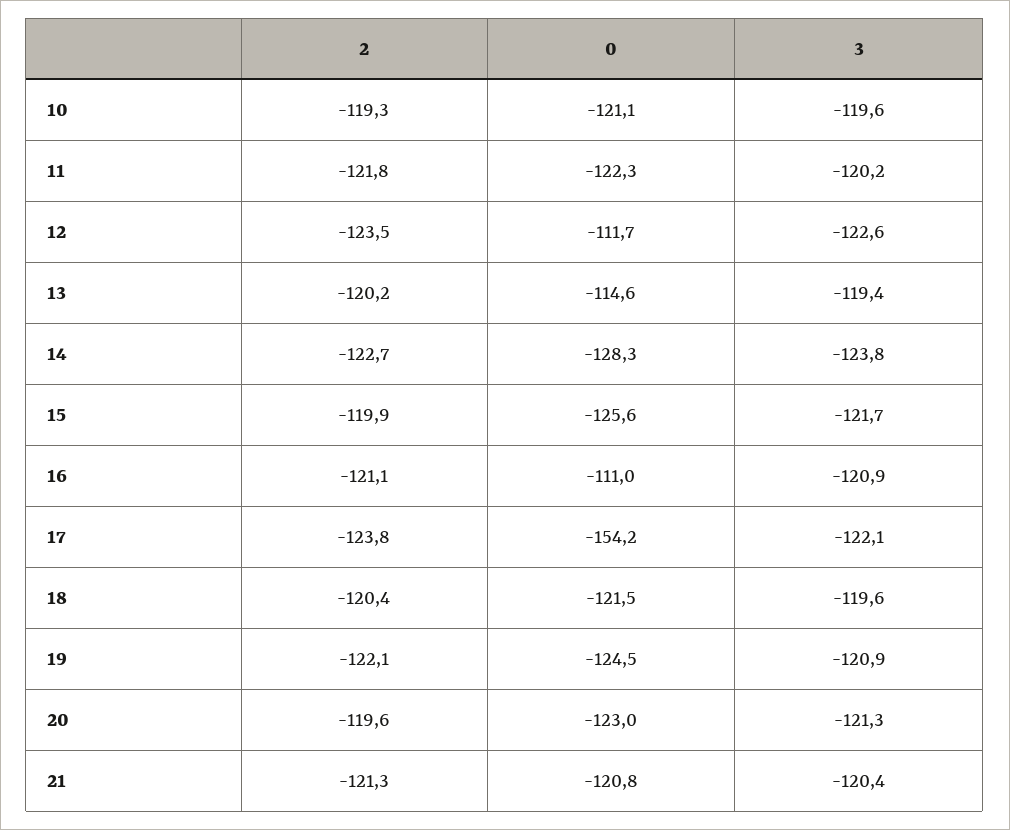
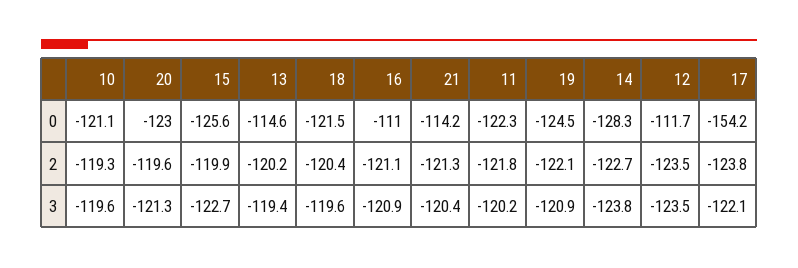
3, 12: -122.6 -> -123.5
3, 15: -121.7 -> -122.7
0, 21: -120.8 -> -114.2

